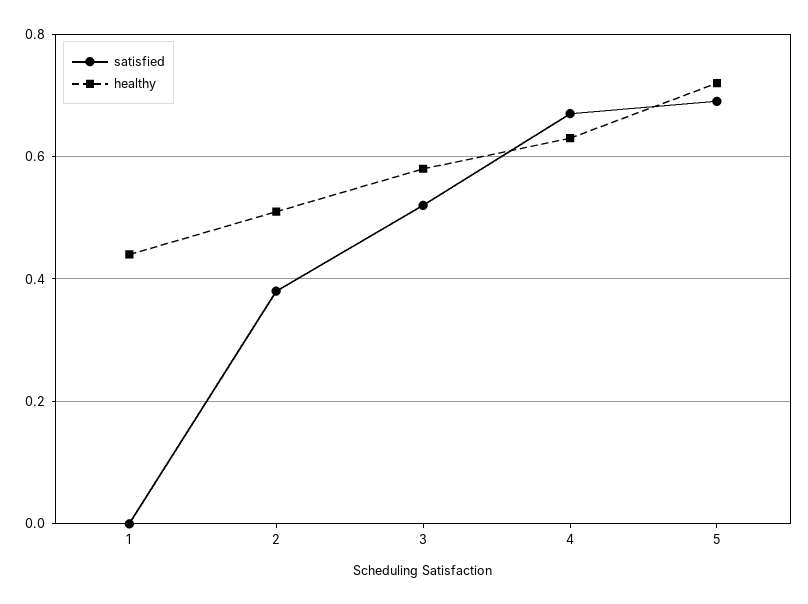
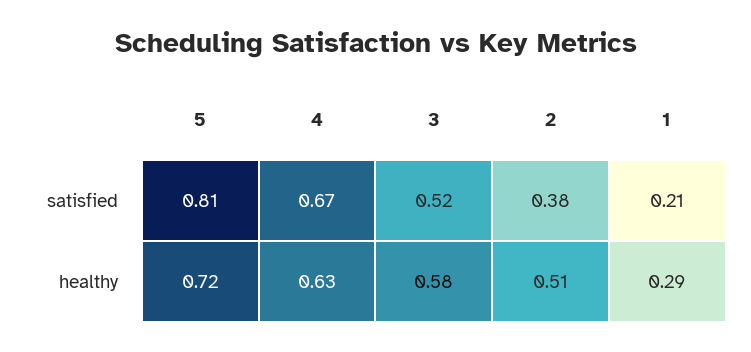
satisfied, 1: 0 -> 0.21
healthy, 1: 0.45 -> 0.29
satisfied, 5: 0.7 -> 0.81

